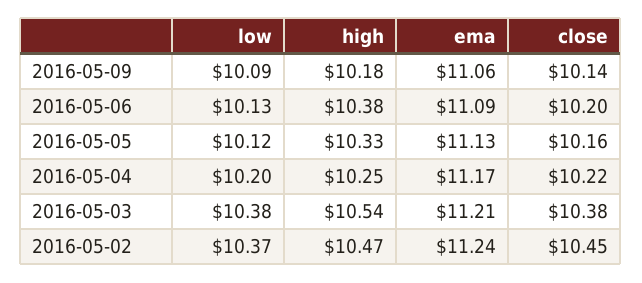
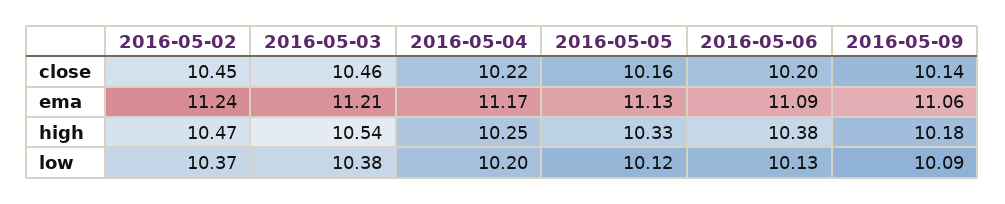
close, 2016-05-03: 10.38 -> 10.46

